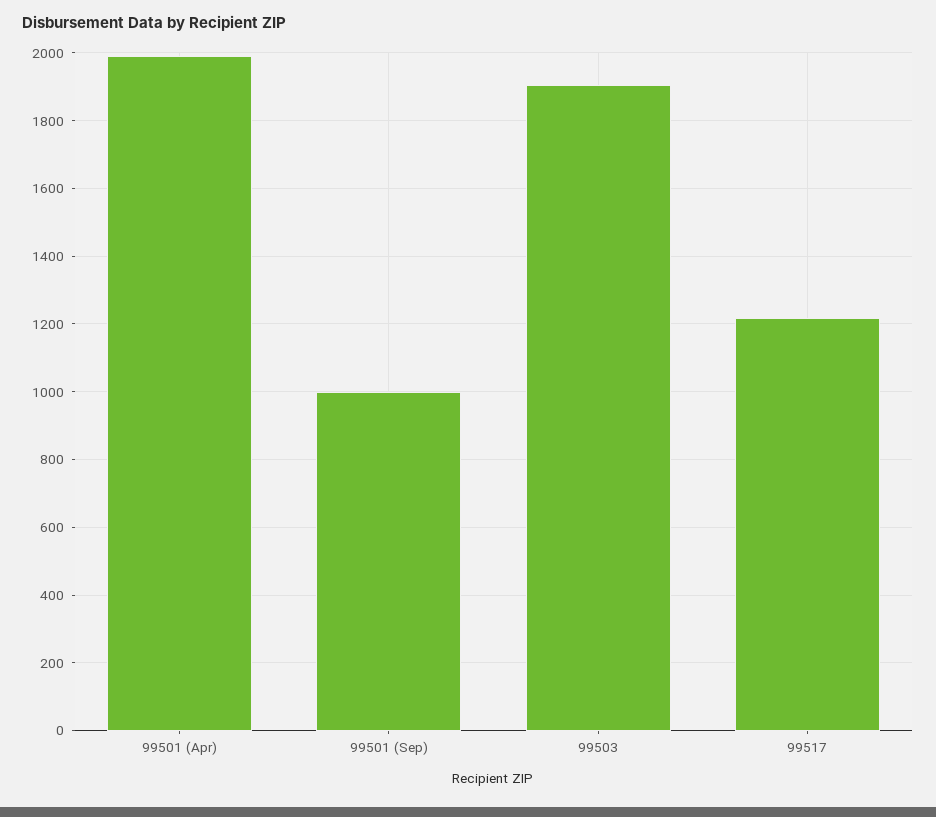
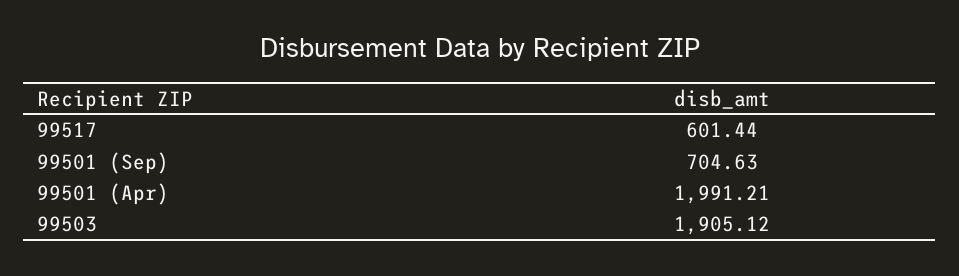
99501 (Sep): 1000 -> 704.63
99517: 1220 -> 601.44

